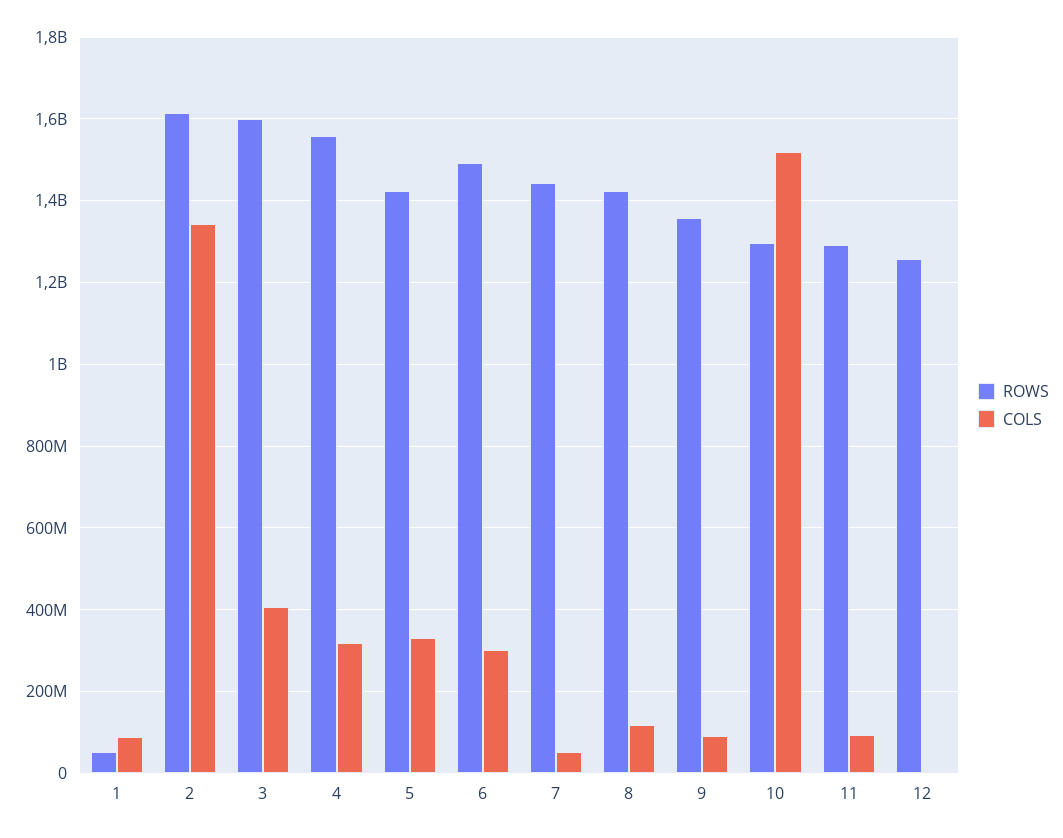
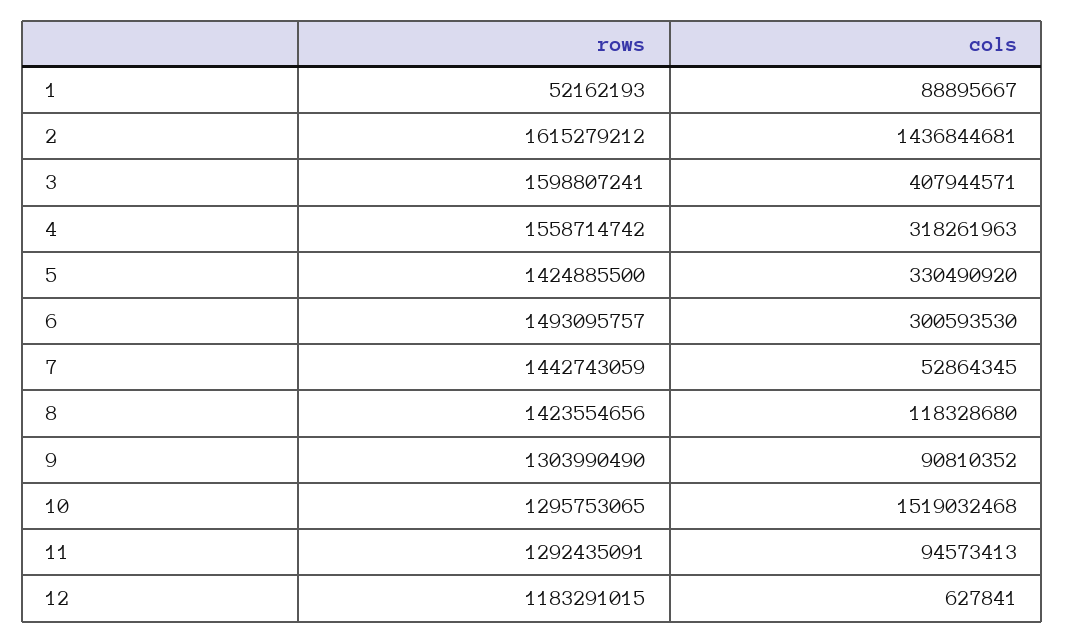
COLS, 2: 1340000000 -> 1436844681
ROWS, 9: 1360000000 -> 1303990490
ROWS, 12: 1260000000 -> 1183291015

